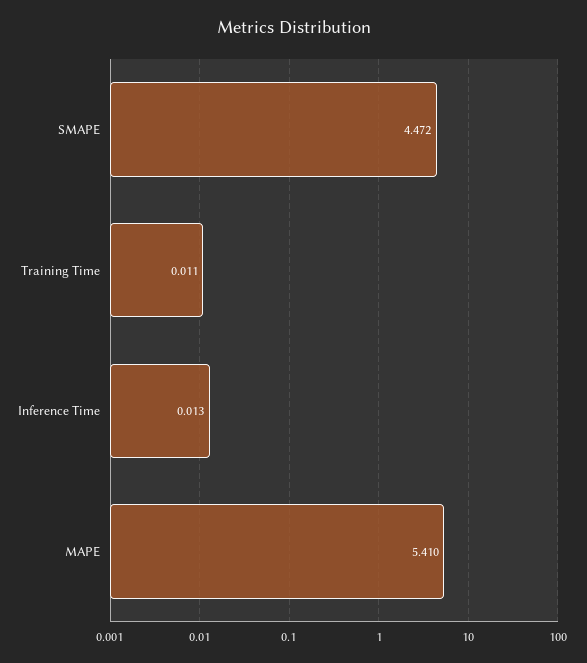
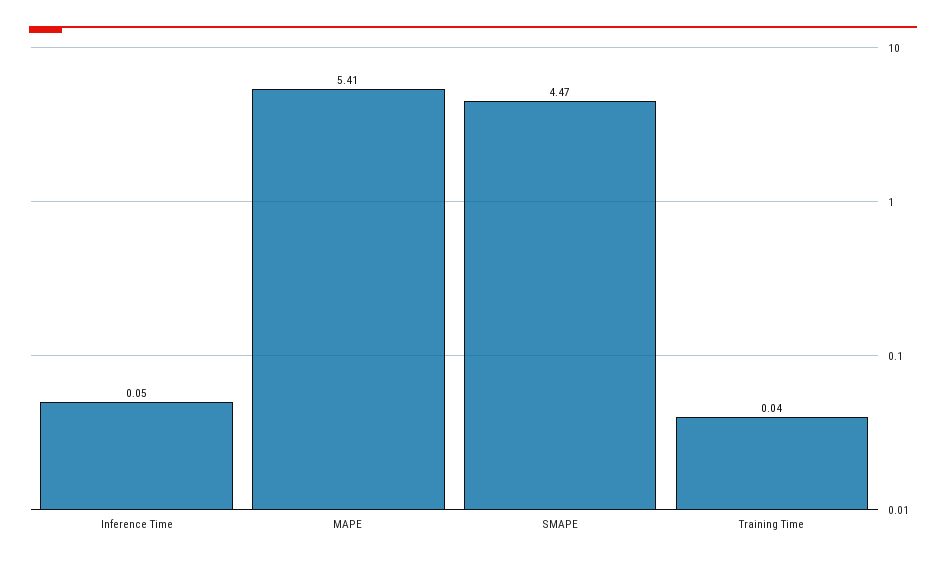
Training Time: 0.011 -> 0.04
Inference Time: 0.013 -> 0.05

